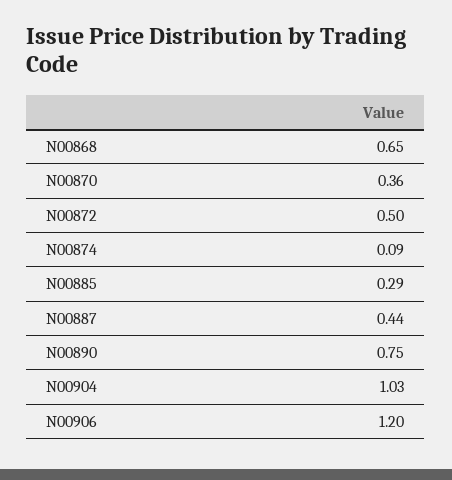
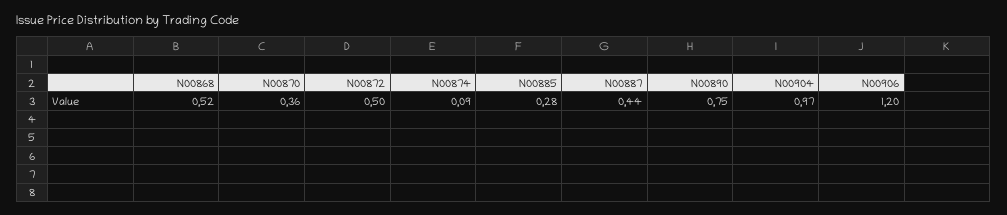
N00868: 0.65 -> 0.52
N00885: 0.29 -> 0.28
N00904: 1.03 -> 0.97

